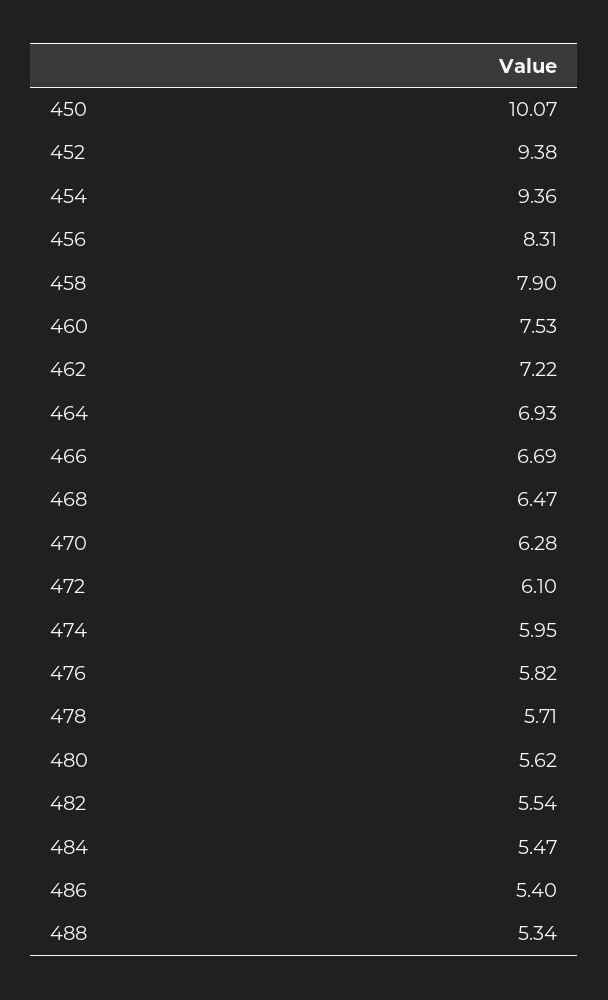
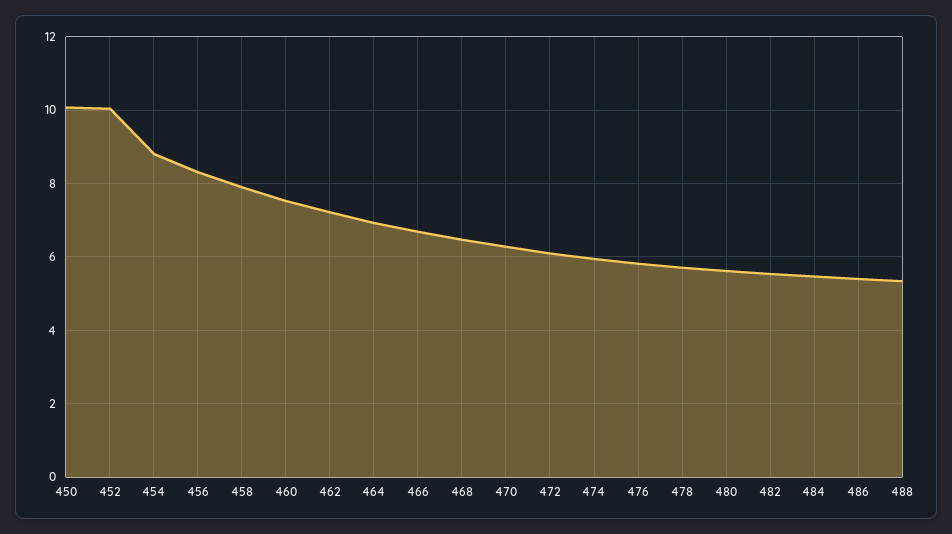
452: 9.38 -> 10
454: 9.36 -> 8.8

